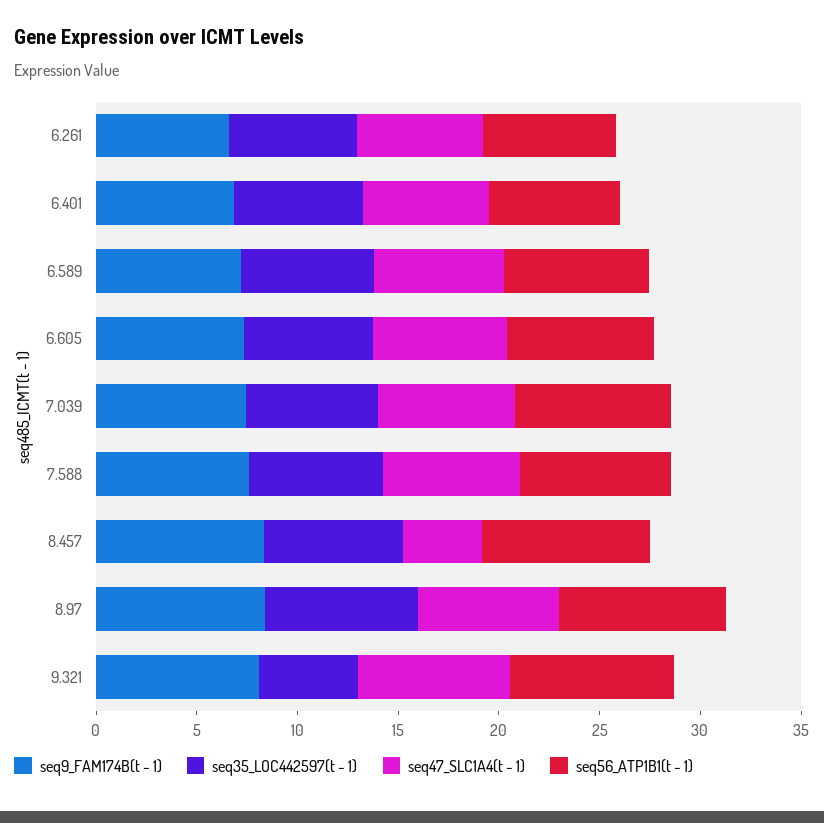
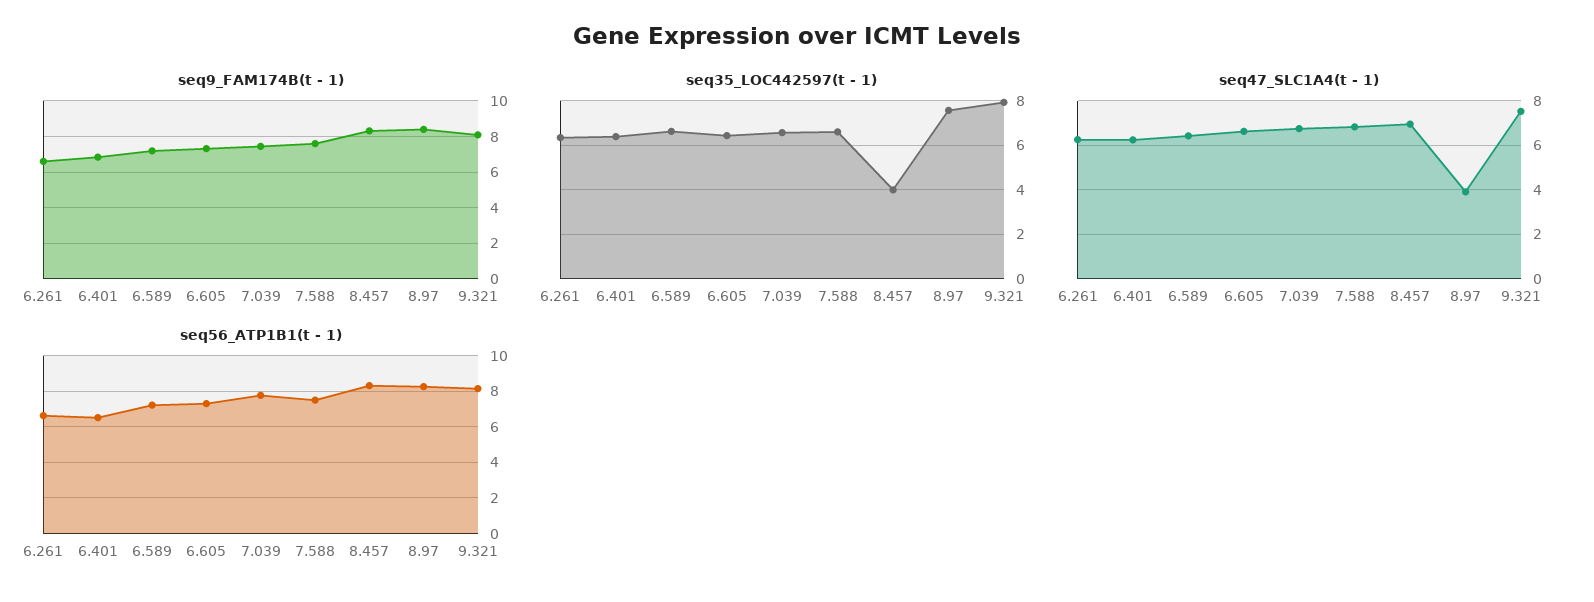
seq35_LOC442597(t - 1), 8.457: 7 -> 4
seq47_SLC1A4(t - 1), 8.457: 4 -> 7
seq47_SLC1A4(t - 1), 8.97: 7 -> 4
seq35_LOC442597(t - 1), 9.321: 5 -> 8

